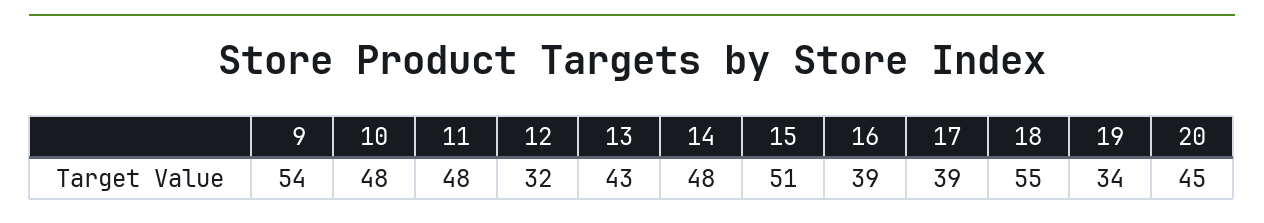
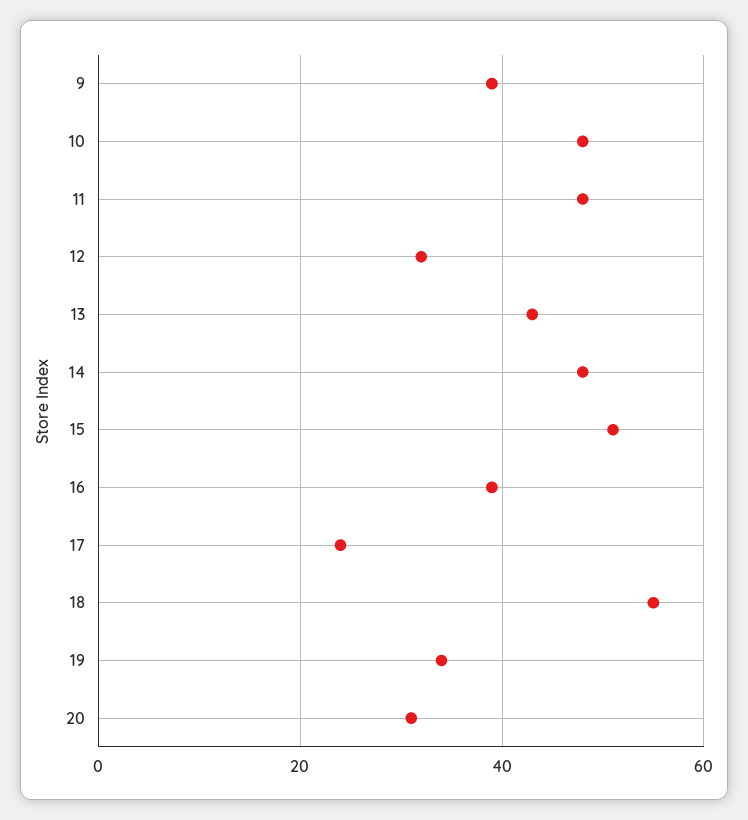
9: 54 -> 40
17: 39 -> 25
20: 45 -> 30

